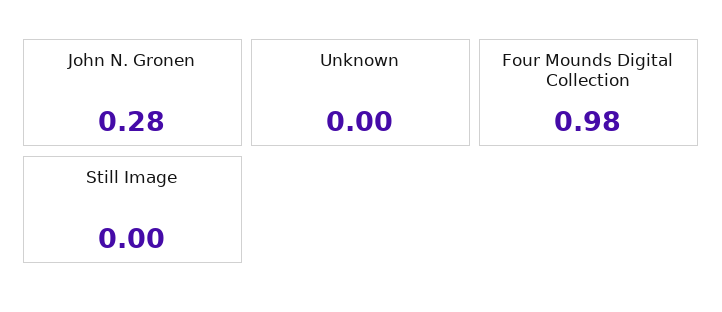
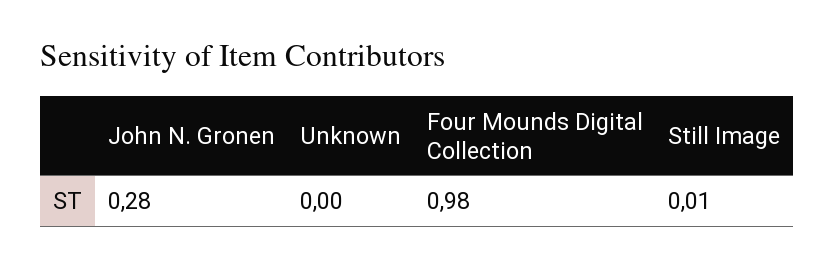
Still Image: 0 -> 0.01

